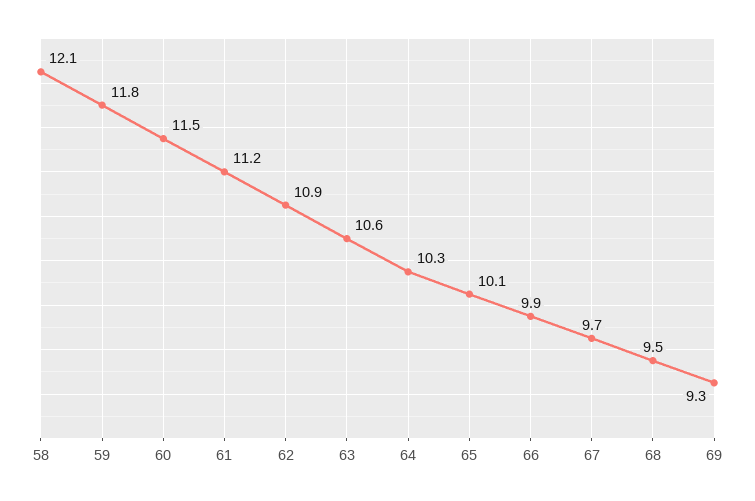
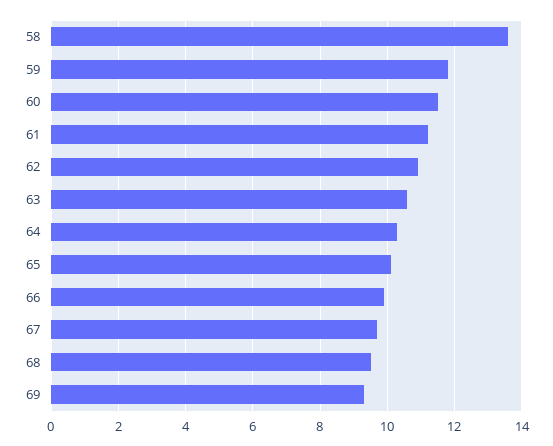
58: 12.1 -> 13.5

